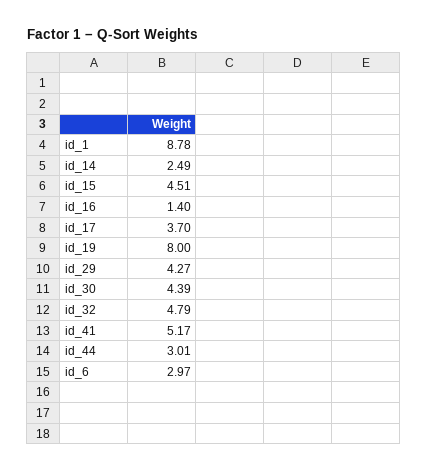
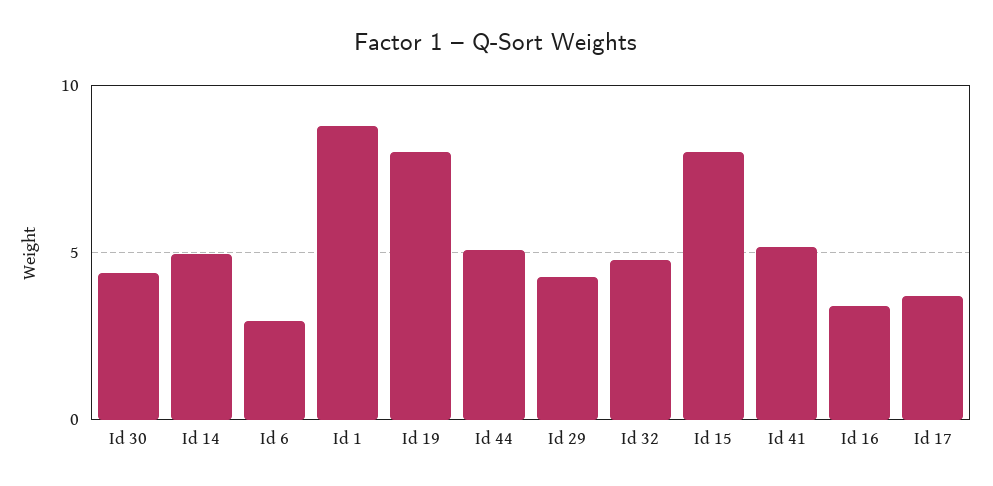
id_14: 2.49 -> 5
id_15: 4.51 -> 8
id_16: 1.4 -> 3.5
id_44: 3.01 -> 5

